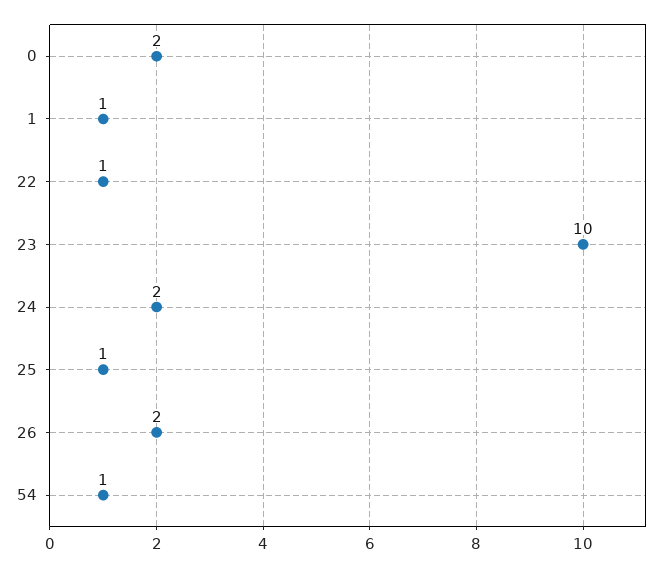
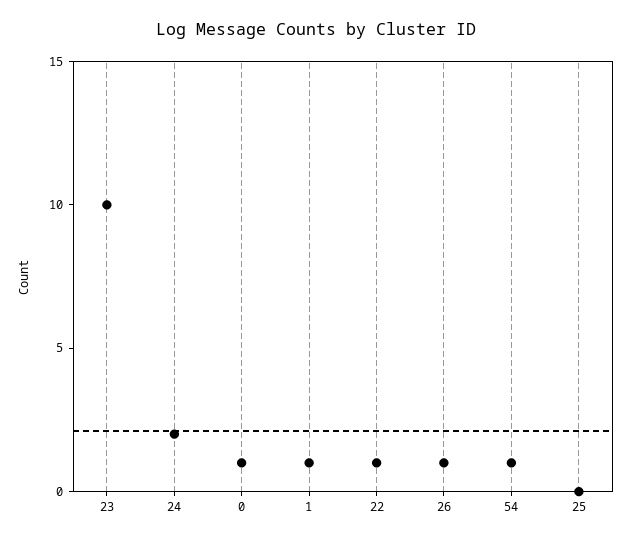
0: 2 -> 1
25: 1 -> 0
26: 2 -> 1

